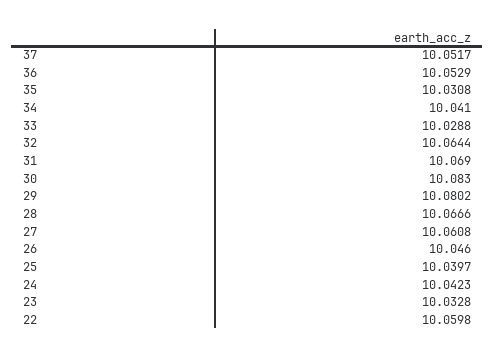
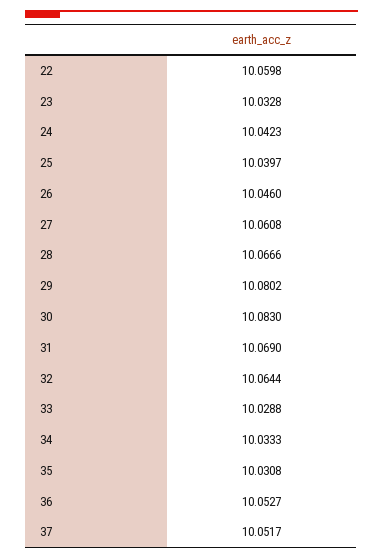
36: 10.0529 -> 10.0527
34: 10.041 -> 10.0333

